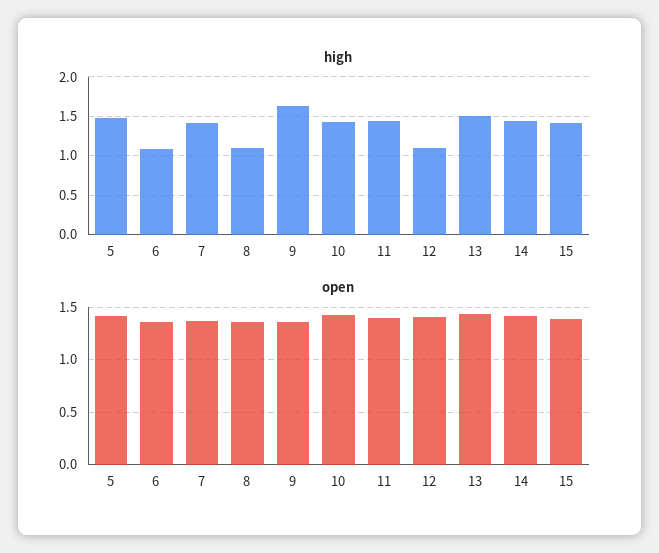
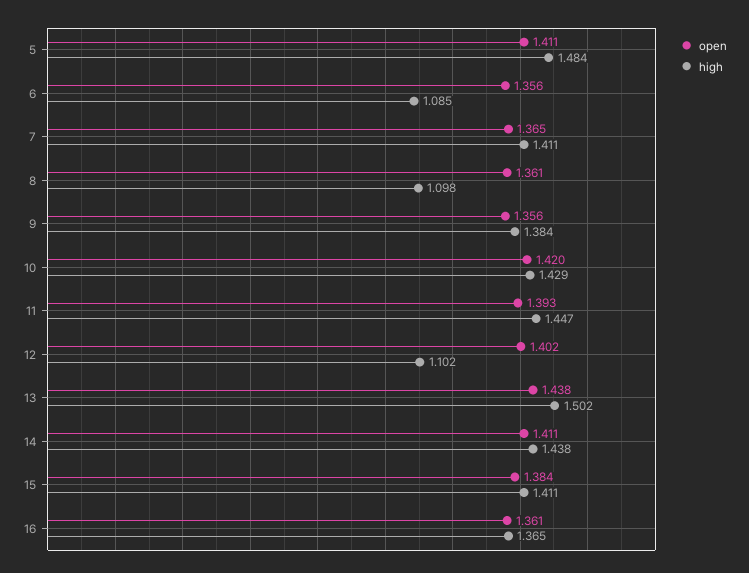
high, 9: 1.6 -> 1.384
open, 16: none -> 1.361
high, 16: none -> 1.365

